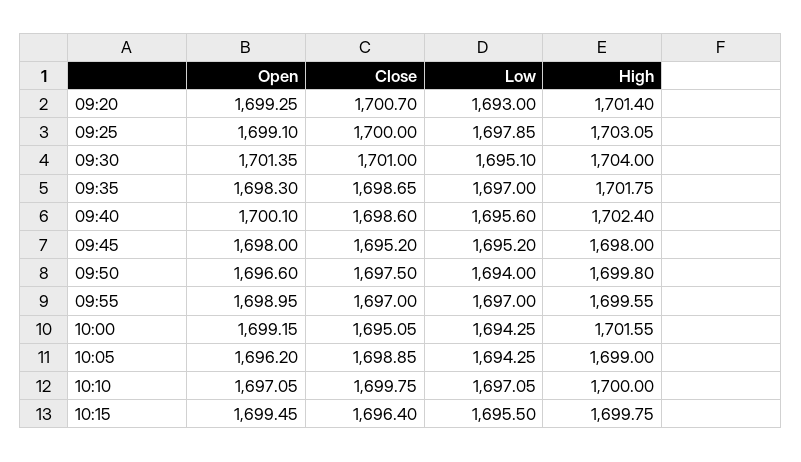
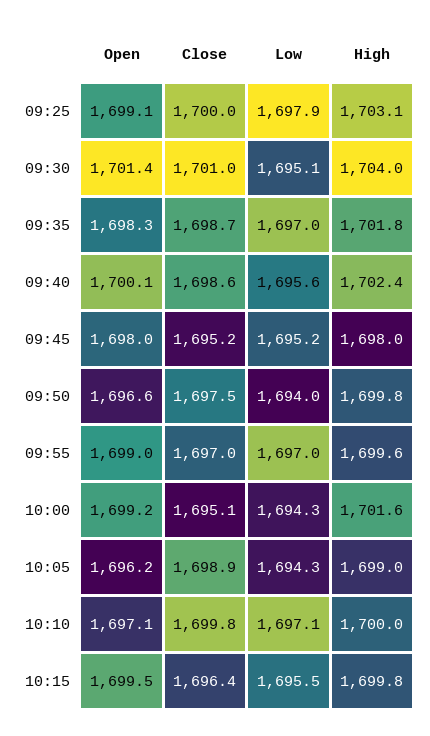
Open, 09:20: 1699.25 -> none
Close, 09:20: 1700.7 -> none
Low, 09:20: 1693 -> none
High, 09:20: 1701.4 -> none

